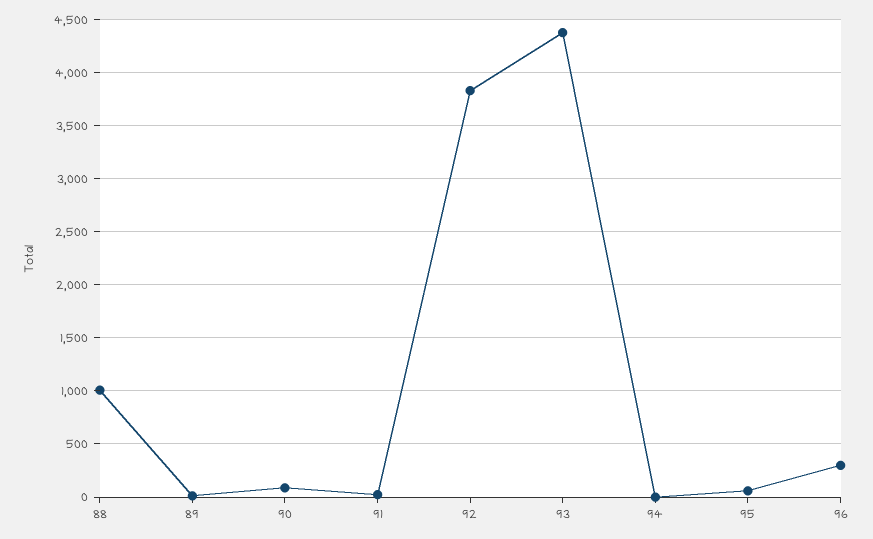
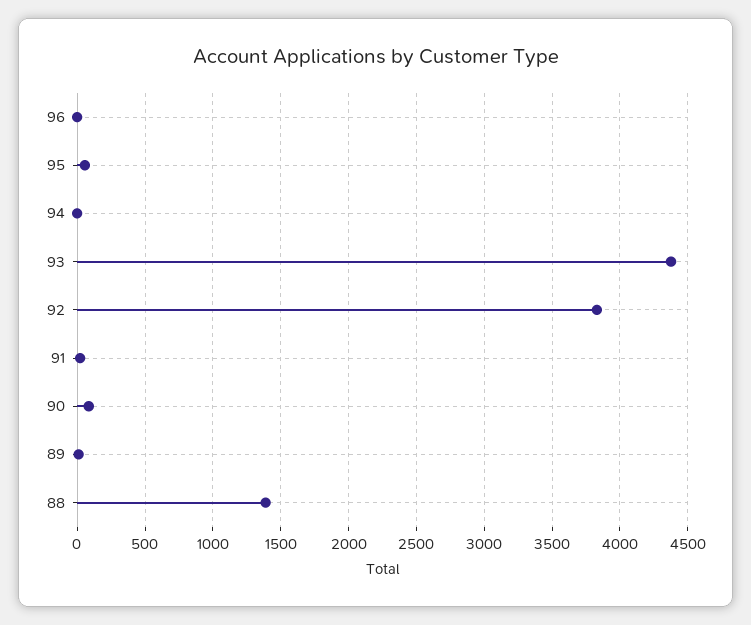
88: 1000 -> 1400
96: 300 -> 0

